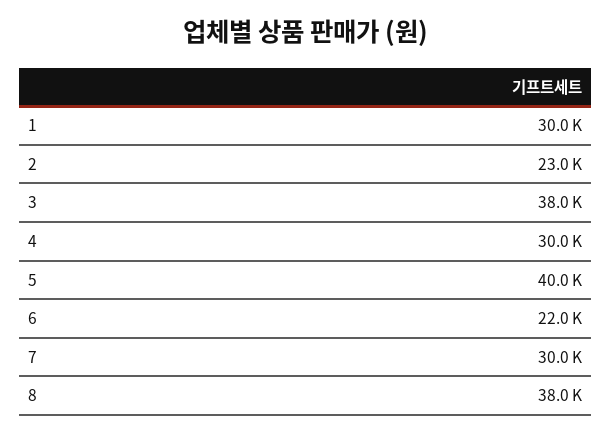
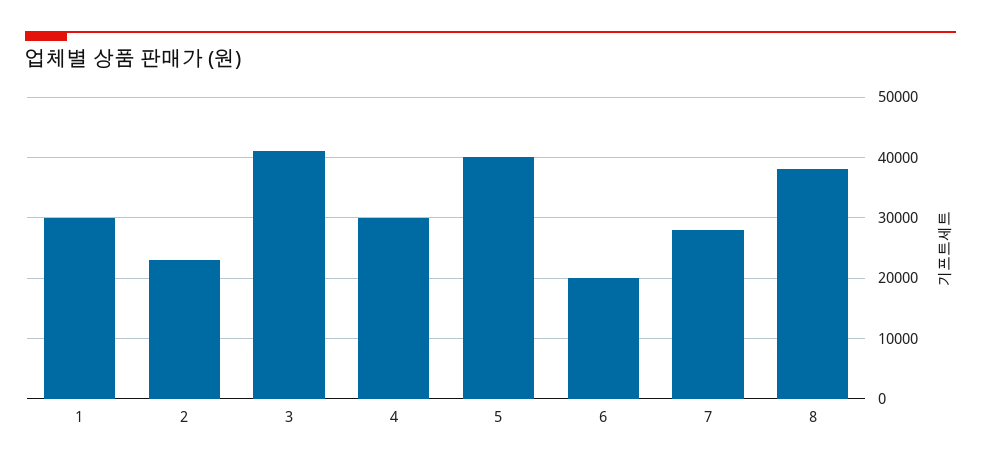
3: 38000 -> 41000
6: 22000 -> 20000
7: 30000 -> 28000

